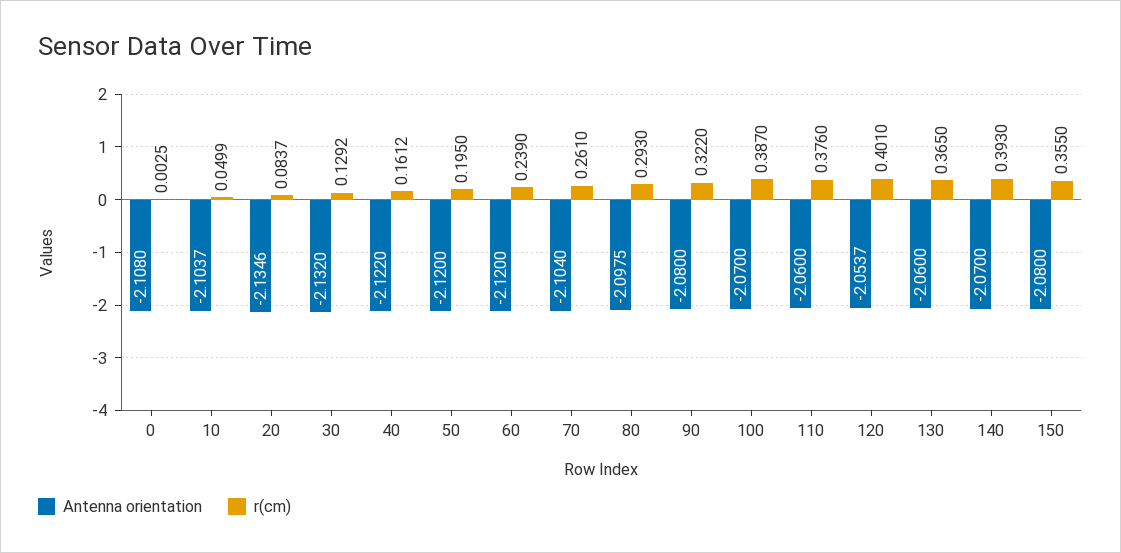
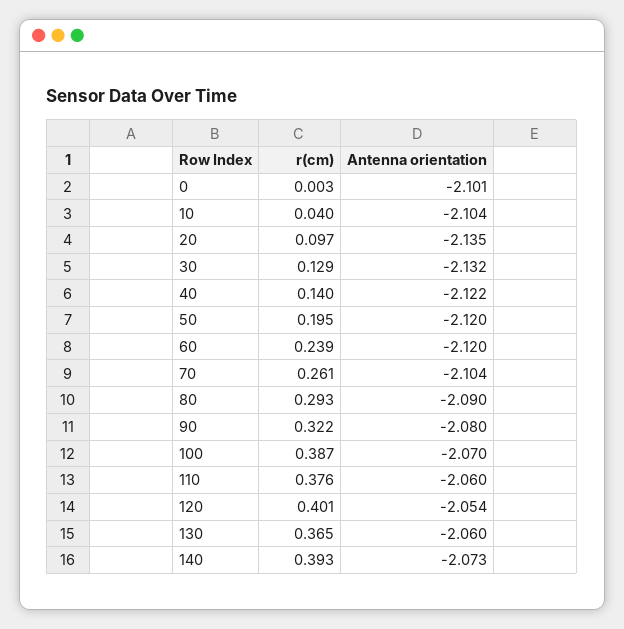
Antenna orientation, 0: -2.108 -> -2.101
r(cm), 10: 0.0499 -> 0.04
r(cm), 20: 0.0837 -> 0.097
r(cm), 40: 0.1612 -> 0.14
Antenna orientation, 80: -2.0975 -> -2.09
Antenna orientation, 140: -2.07 -> -2.073
Antenna orientation, 150: -2.08 -> none
r(cm), 150: 0.355 -> none

